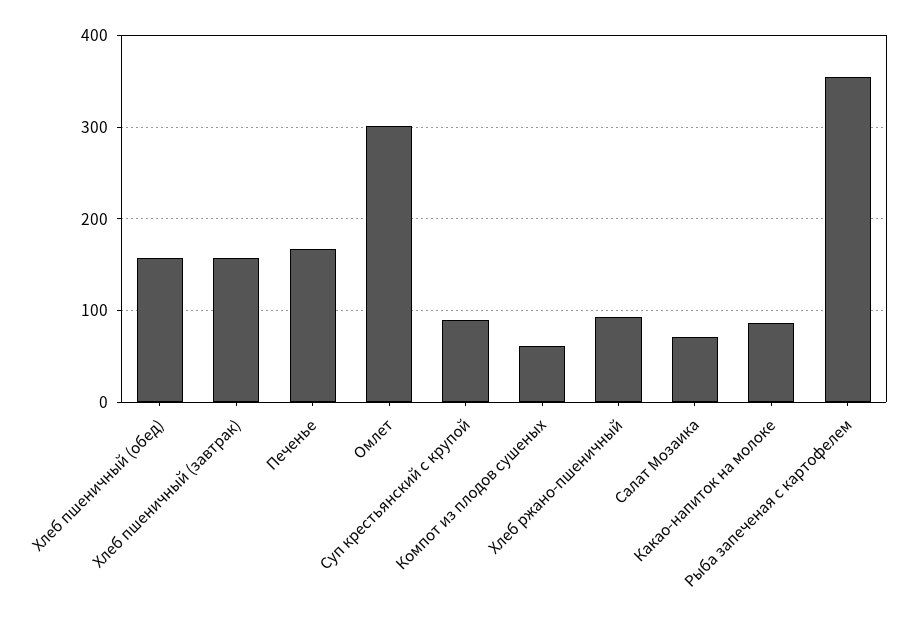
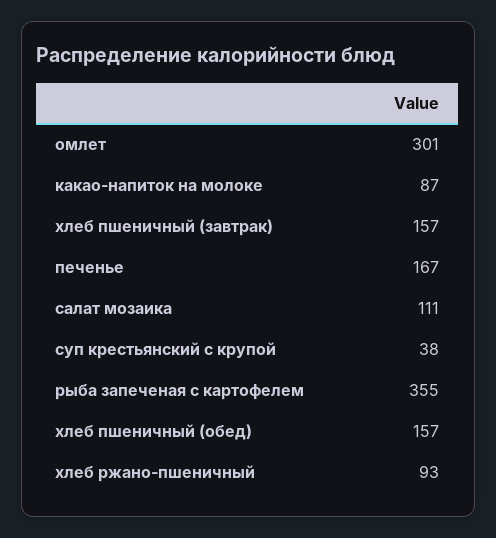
Суп крестьянский с крупой: 90 -> 38
Компот из плодов сушеных: 60 -> none
Салат Мозаика: 70 -> 111

